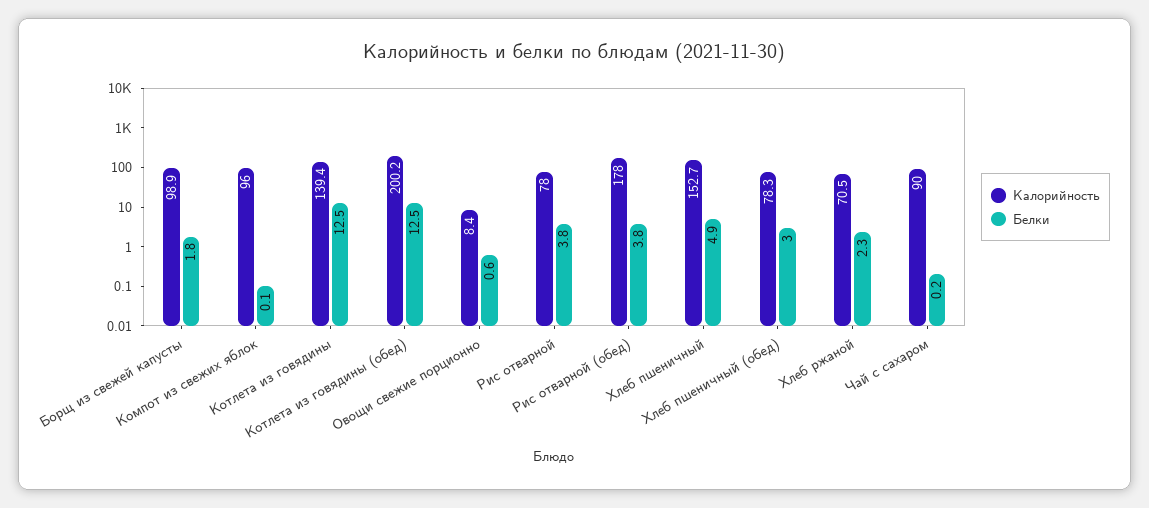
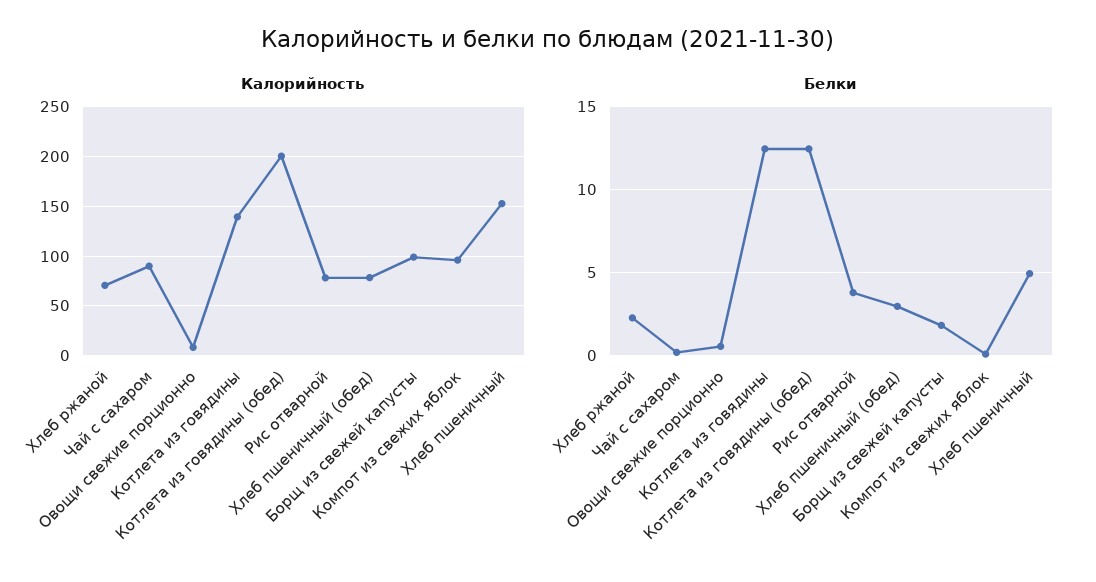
Калорийность, Рис отварной (обед): 178 -> none
Белки, Рис отварной (обед): 3.8 -> none

